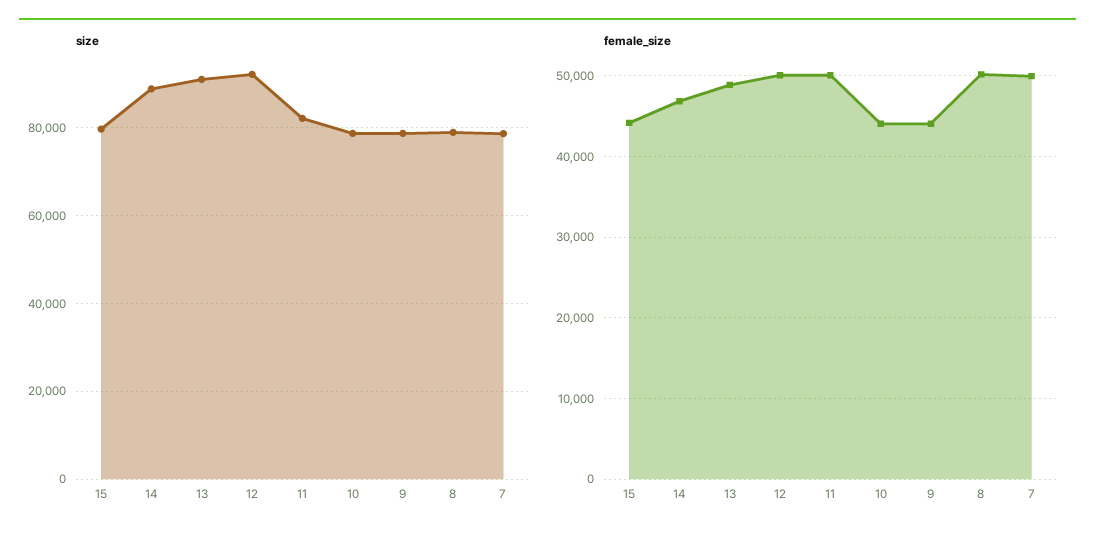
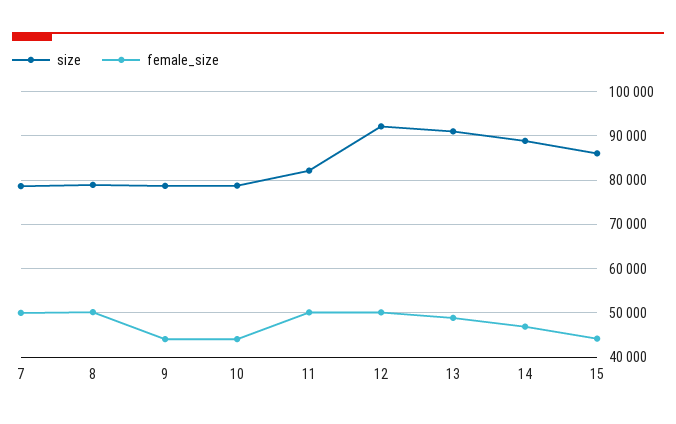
size, 15: 80000 -> 86000

